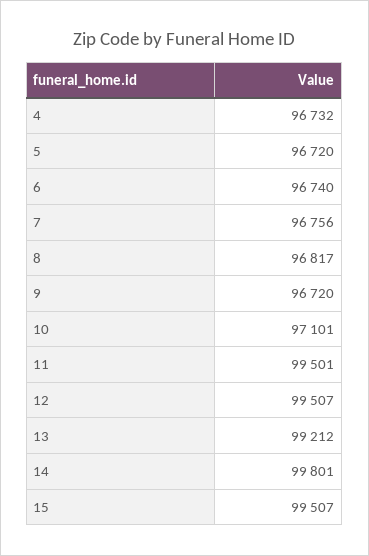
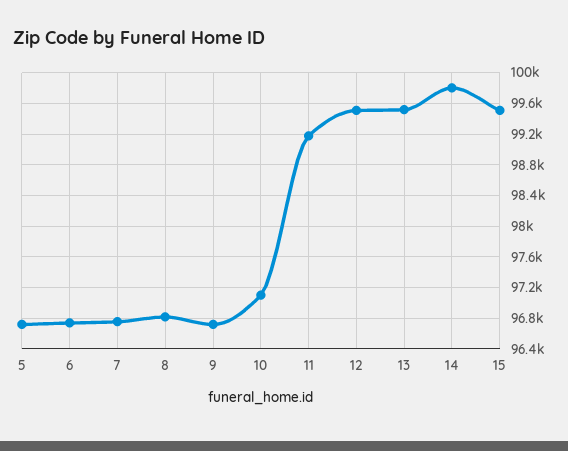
4: 96732 -> none
11: 99501 -> 99200
13: 99212 -> 99500

